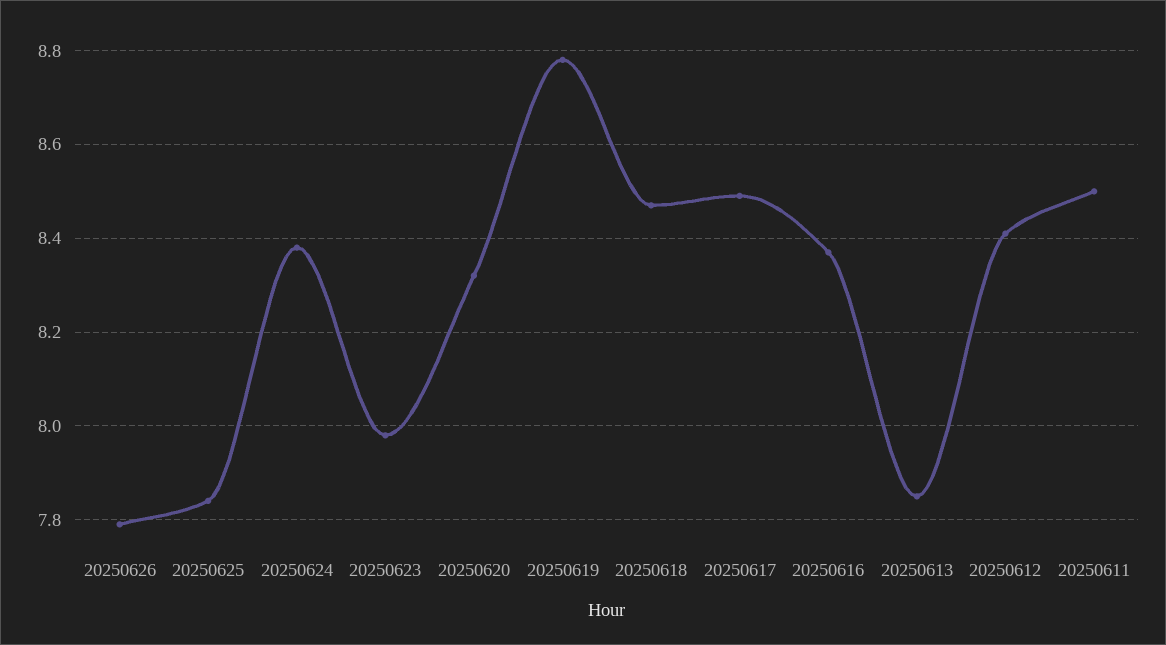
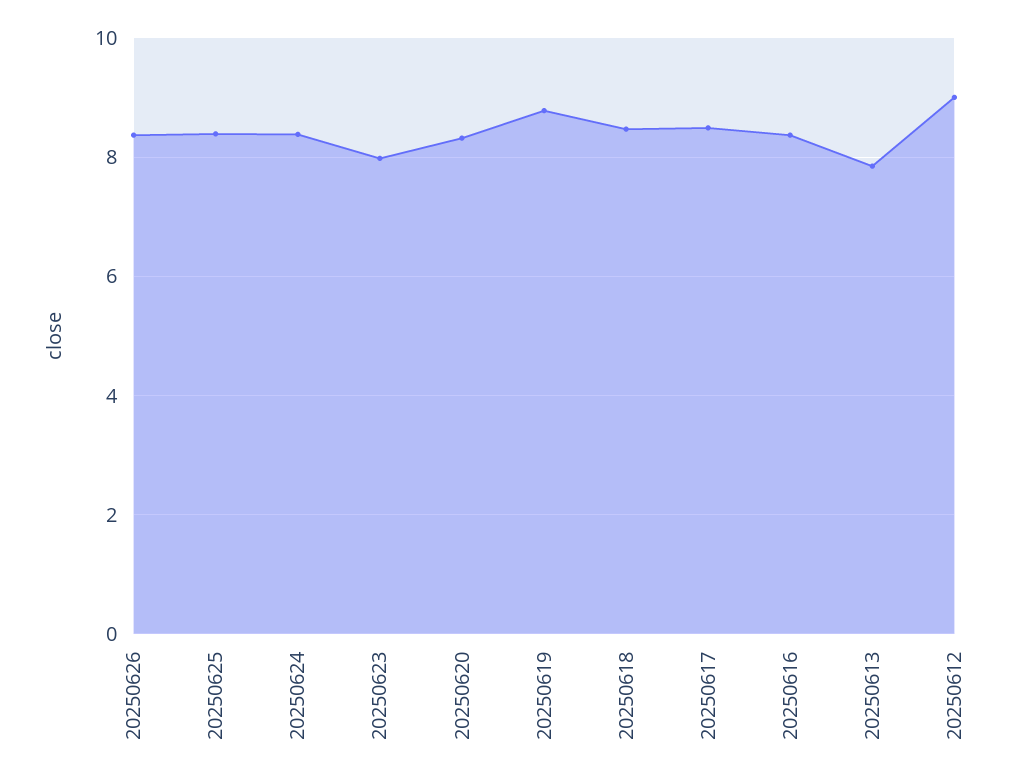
20250626: 7.8 -> 8.4
20250625: 7.85 -> 8.4
20250612: 8.4 -> 9
20250611: 8.5 -> none

